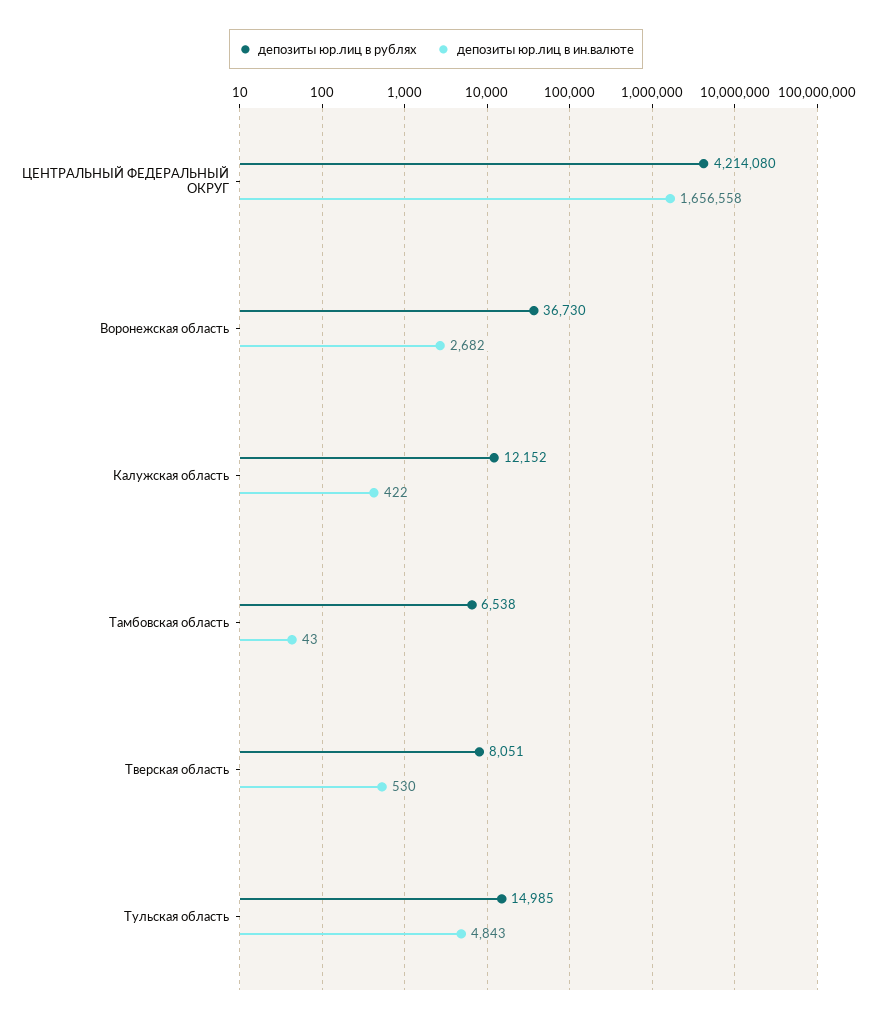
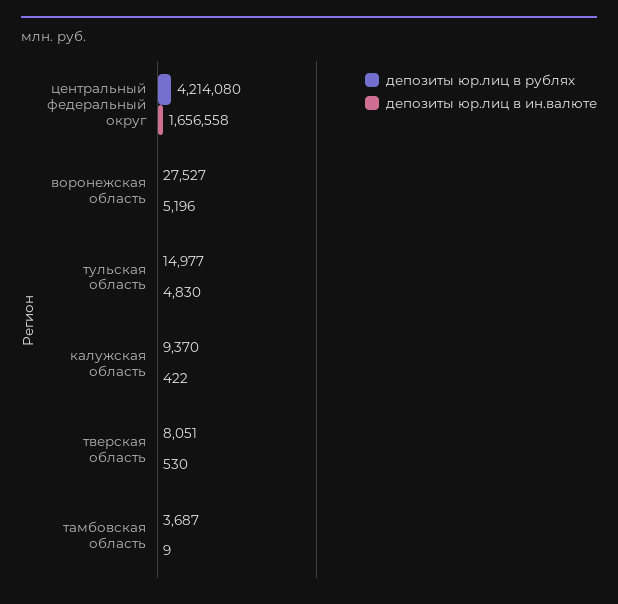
депозиты юр.лиц в рублях, Воронежская область: 36730 -> 27527
депозиты юр.лиц в ин.валюте, Воронежская область: 2682 -> 5196
депозиты юр.лиц в рублях, Калужская область: 12152 -> 9370
депозиты юр.лиц в рублях, Тамбовская область: 6538 -> 3687
депозиты юр.лиц в ин.валюте, Тамбовская область: 43 -> 9
депозиты юр.лиц в рублях, Тульская область: 14985 -> 14977
депозиты юр.лиц в ин.валюте, Тульская область: 4843 -> 4830

